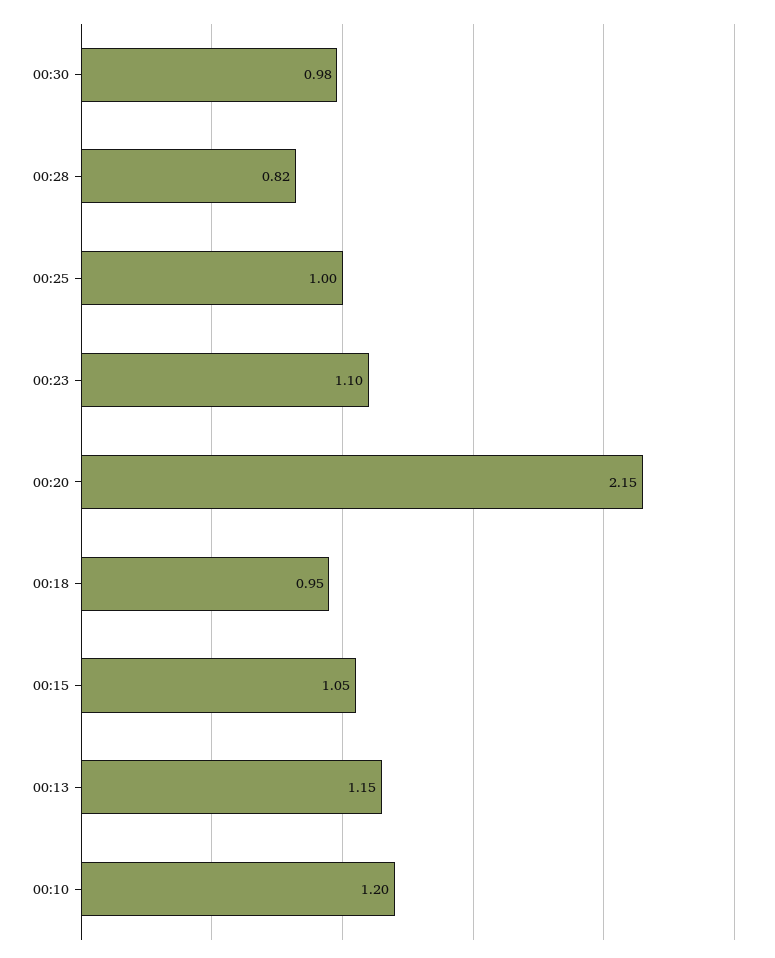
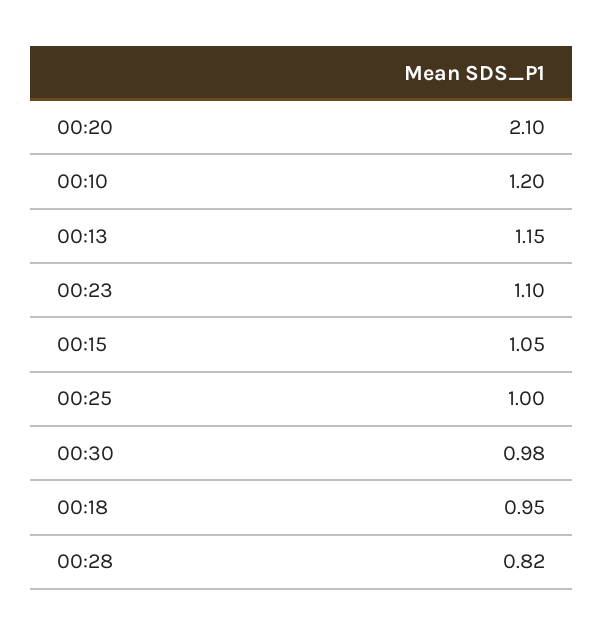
00:20: 2.15 -> 2.1

